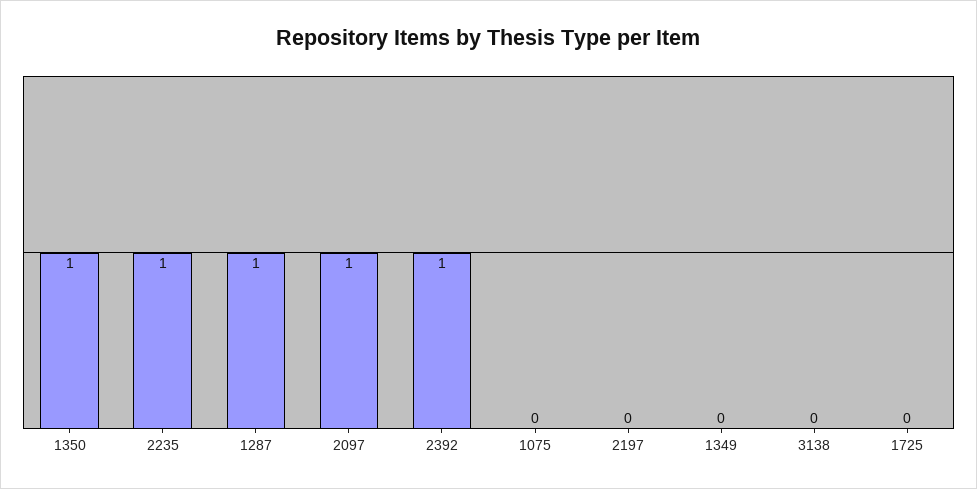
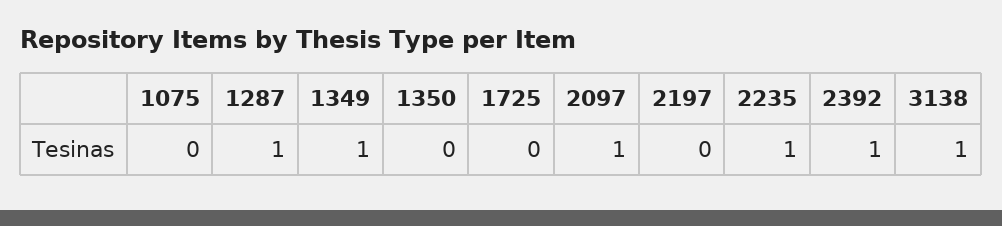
1350: 1 -> 0
1349: 0 -> 1
3138: 0 -> 1

